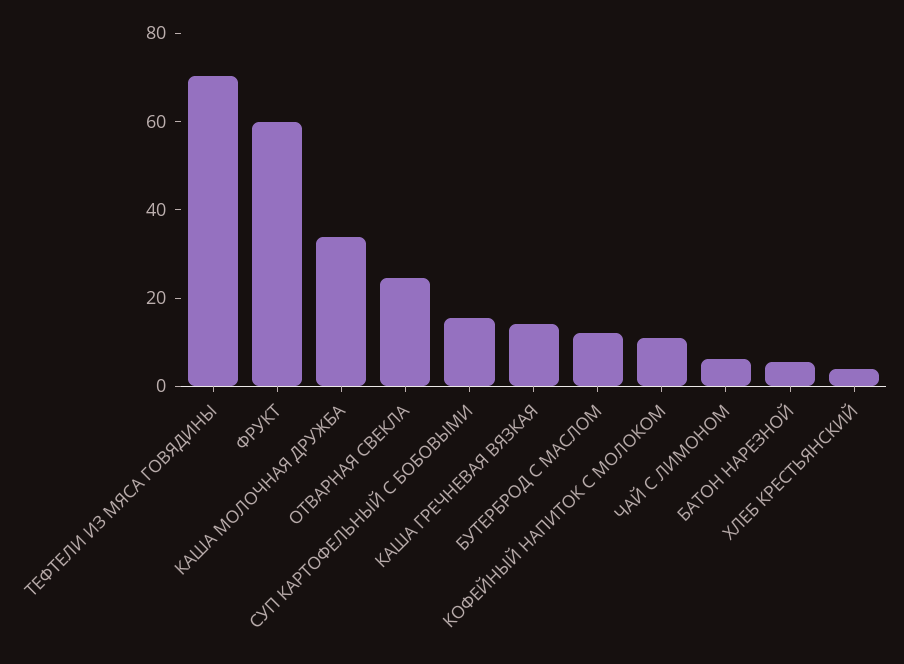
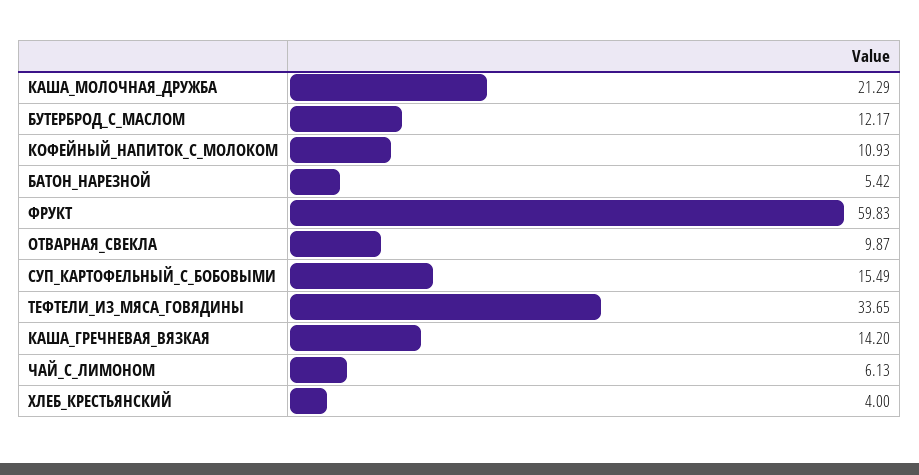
ТЕФТЕЛИ ИЗ МЯСА ГОВЯДИНЫ: 70 -> 33.65
КАША МОЛОЧНАЯ ДРУЖБА: 35 -> 21.29
ОТВАРНАЯ СВЕКЛА: 25 -> 9.87

